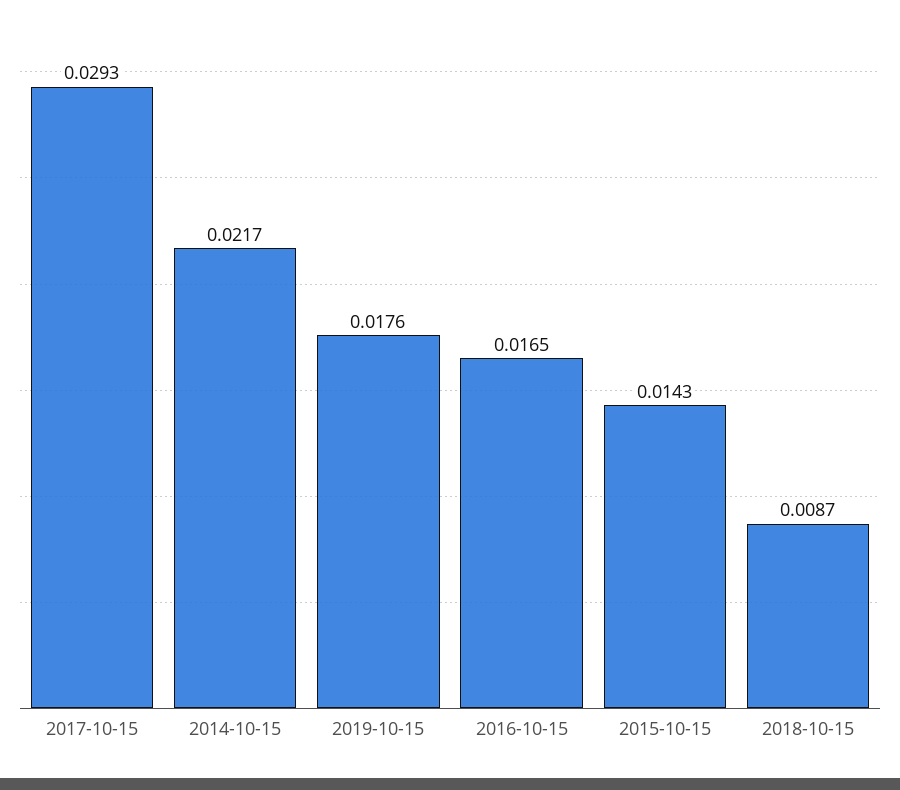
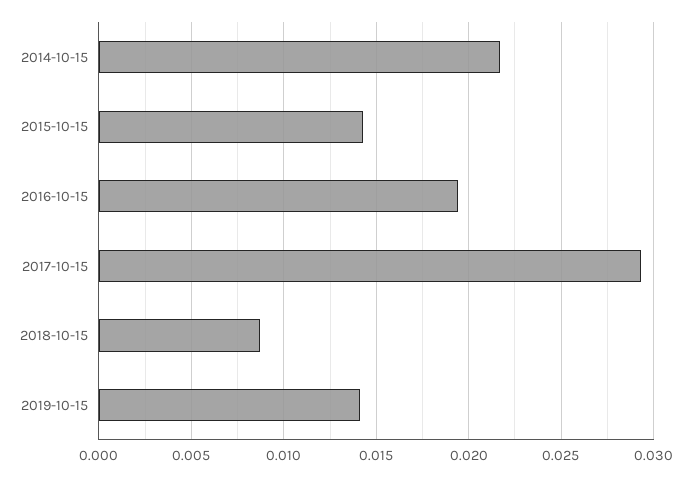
2019-10-15: 0.0176 -> 0.014
2016-10-15: 0.0165 -> 0.0195

